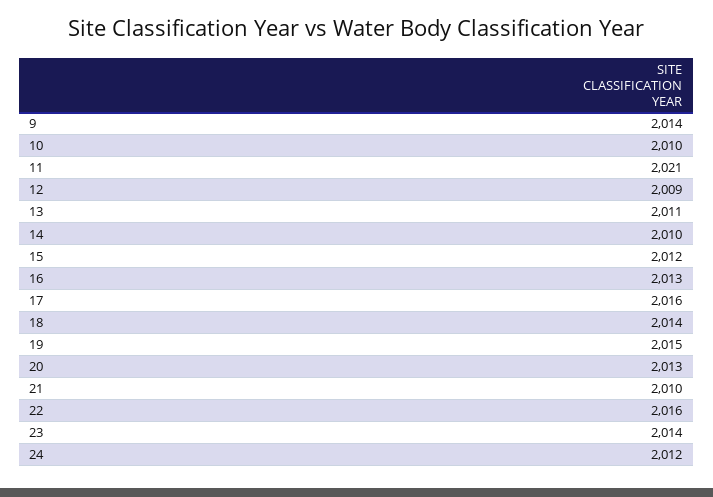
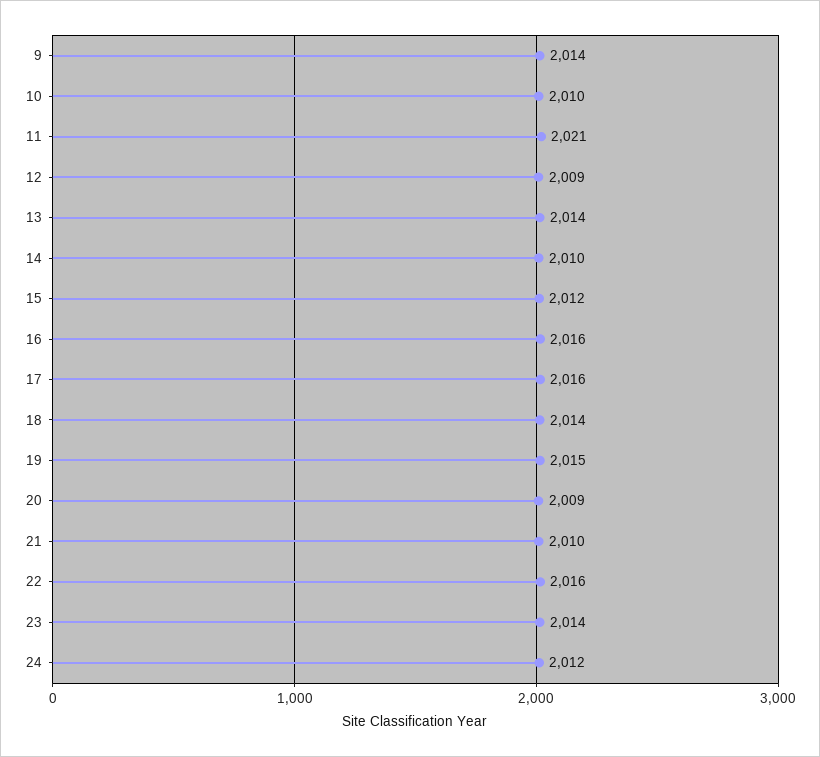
13: 2011 -> 2014
16: 2013 -> 2016
20: 2013 -> 2009

